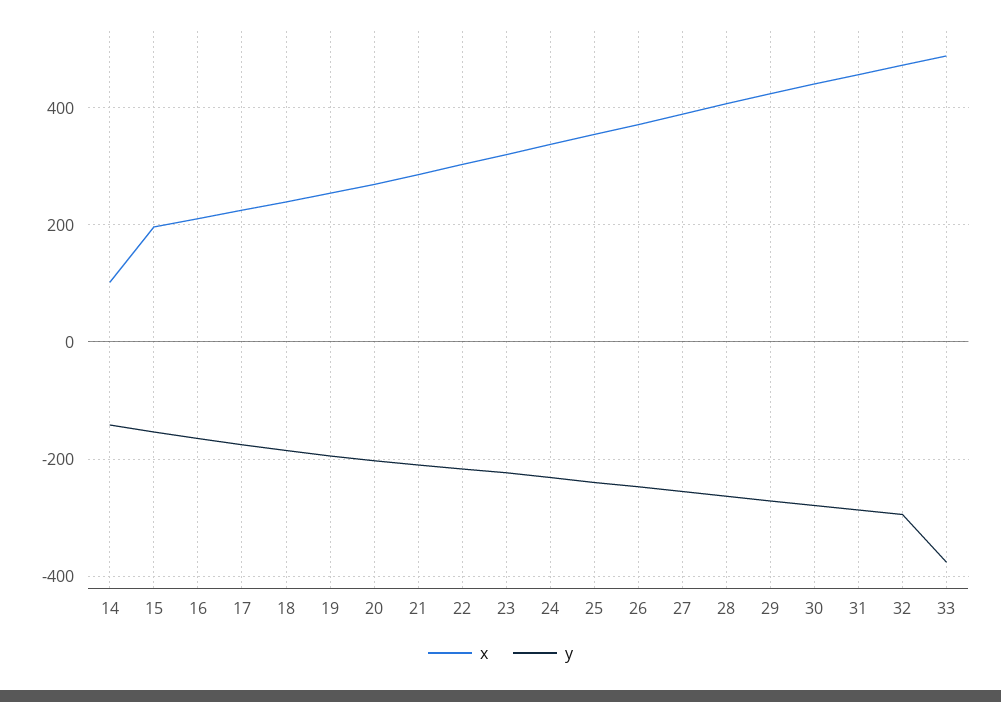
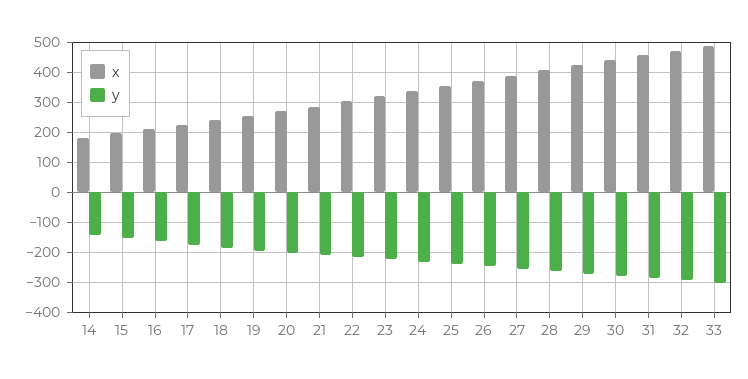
x, 14: 100 -> 175
y, 33: -380 -> -300

